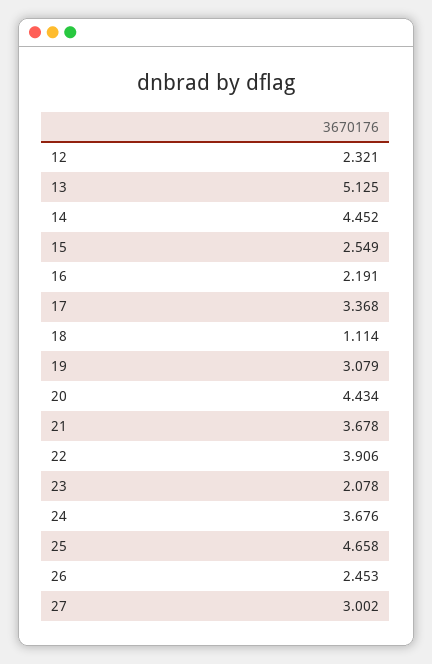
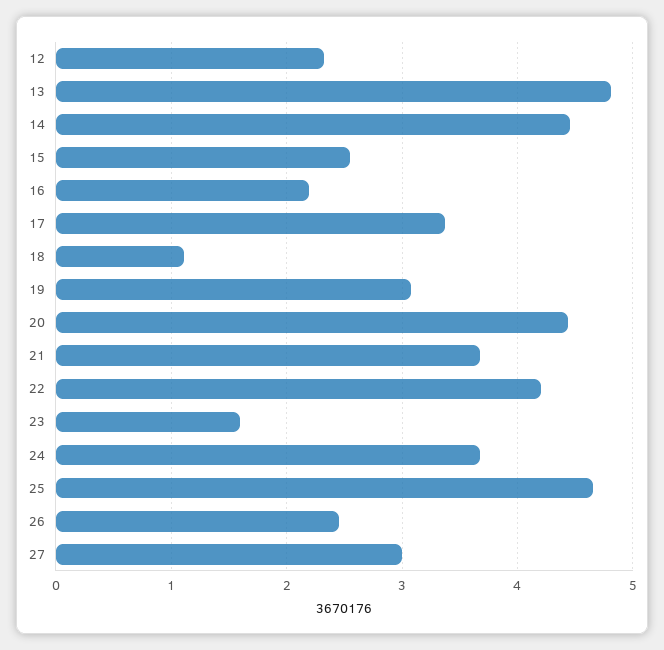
13: 5.125 -> 4.8
22: 3.906 -> 4.2
23: 2.078 -> 1.6

